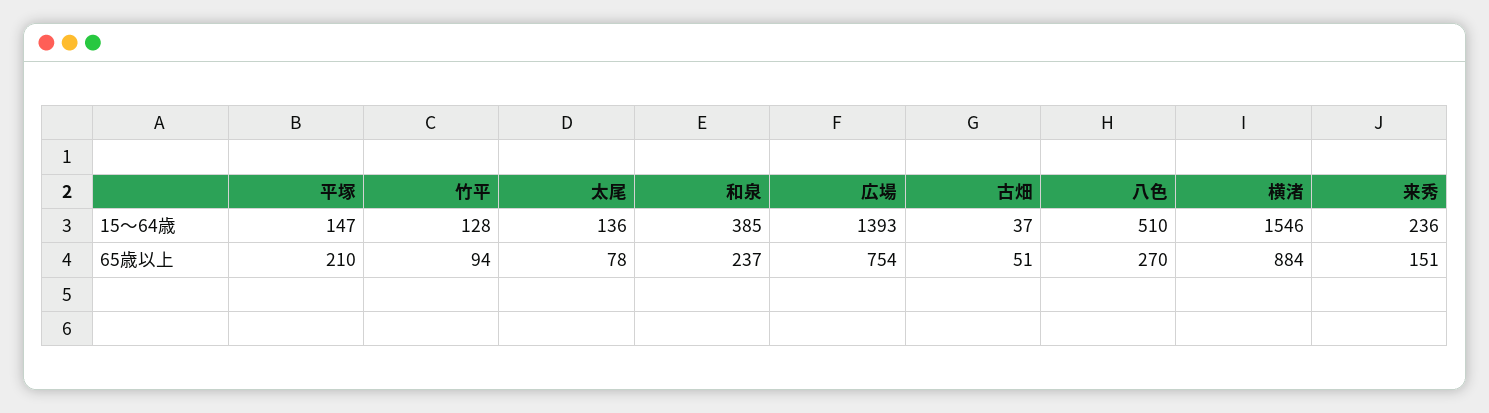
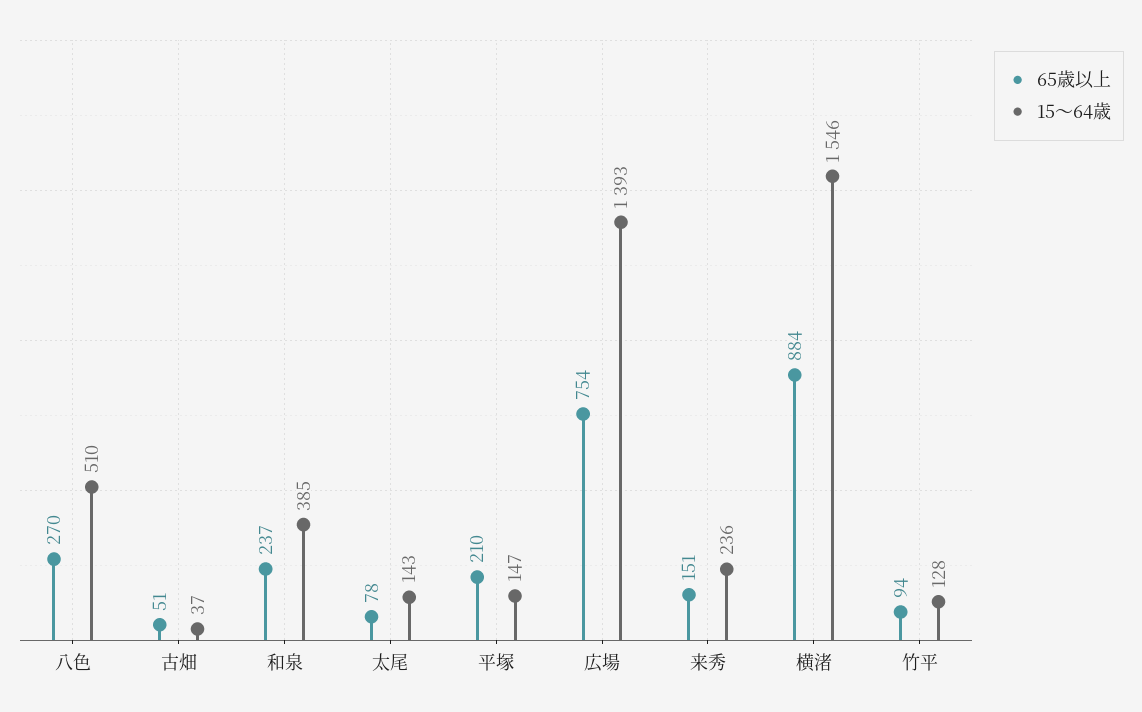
15～64歳, 太尾: 136 -> 143

